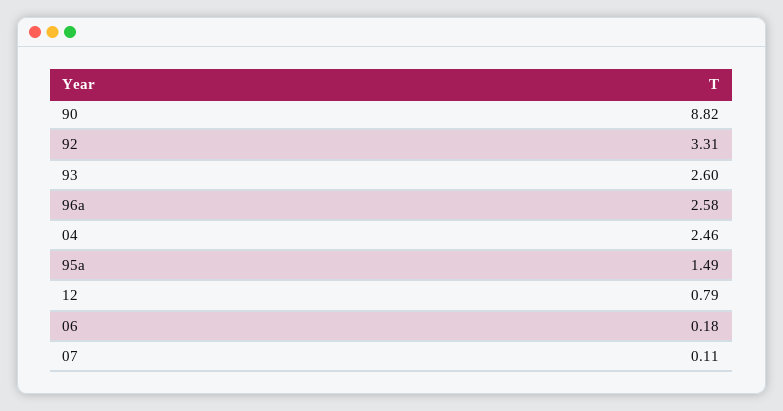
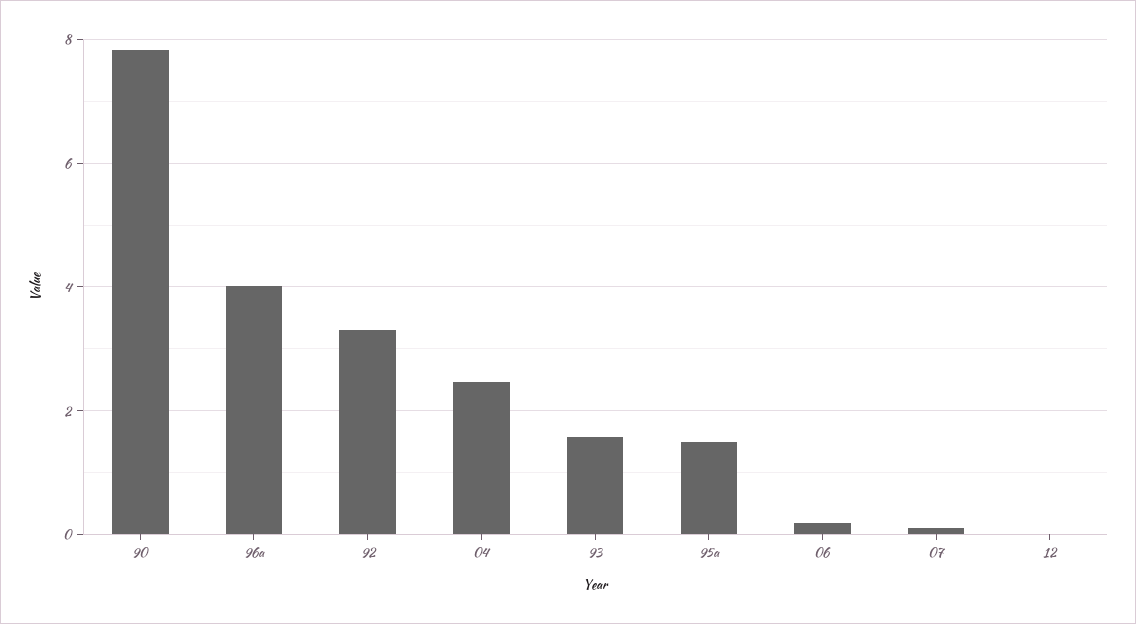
90: 8.82 -> 7.8
93: 2.6 -> 1.6
96a: 2.58 -> 4
12: 0.79 -> 0

